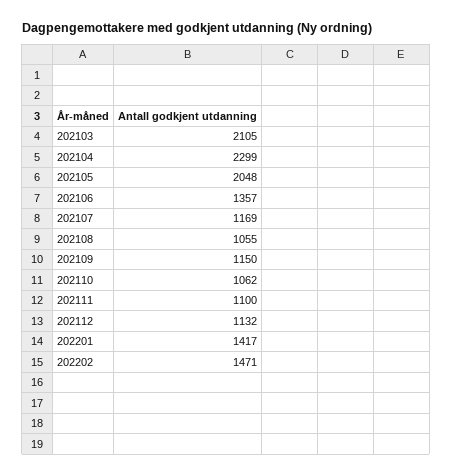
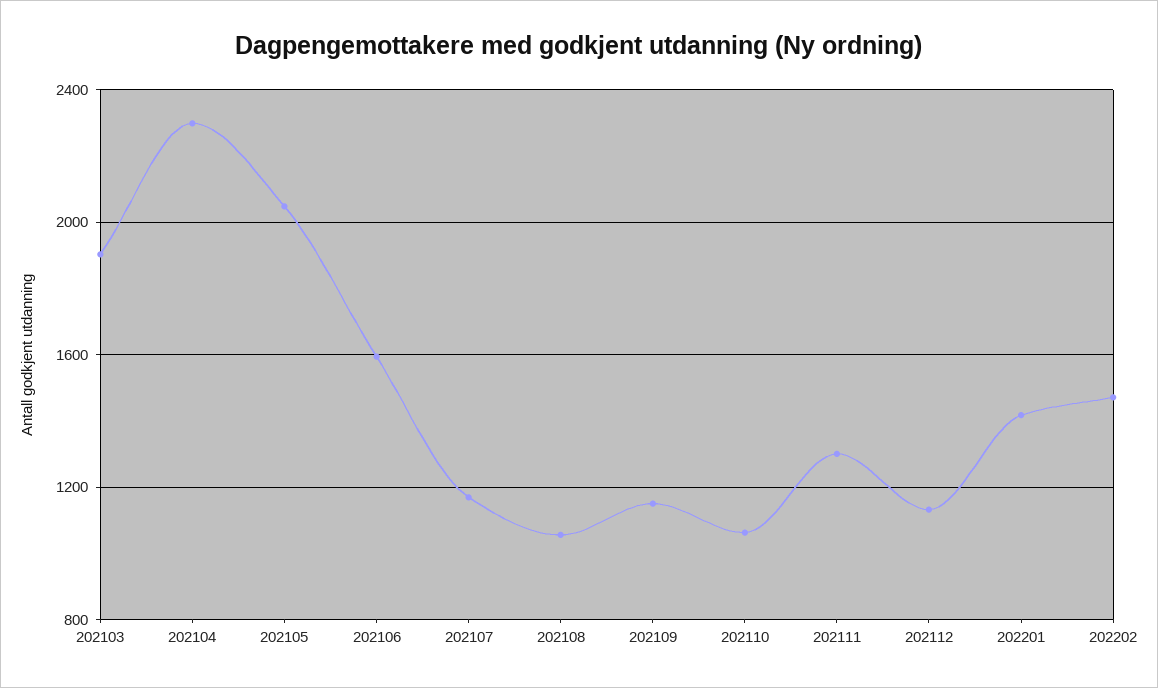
202103: 2105 -> 1900
202106: 1357 -> 1600
202111: 1100 -> 1300

